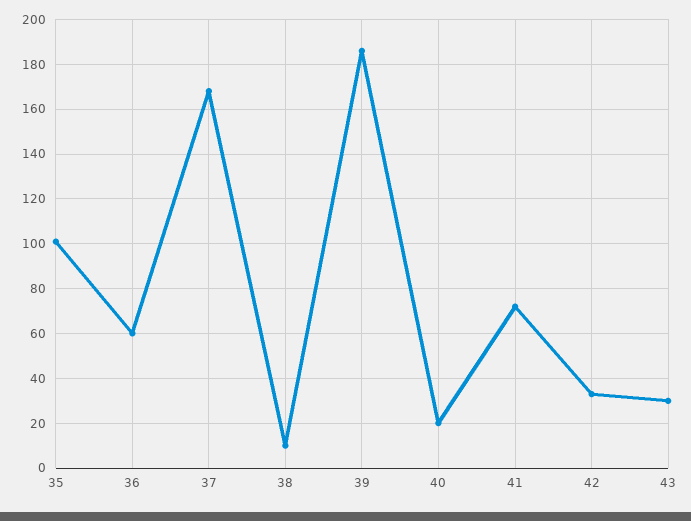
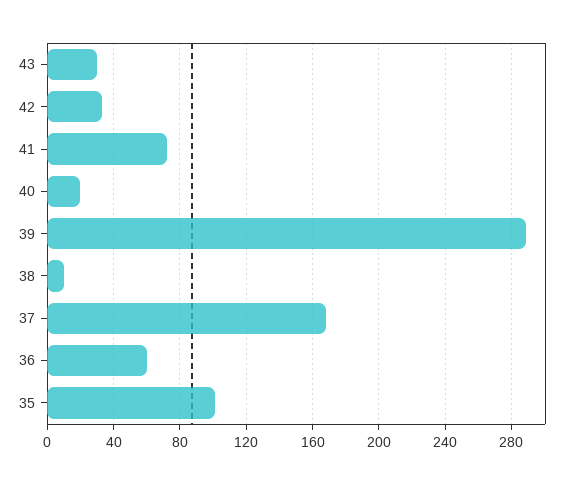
39: 185 -> 290

